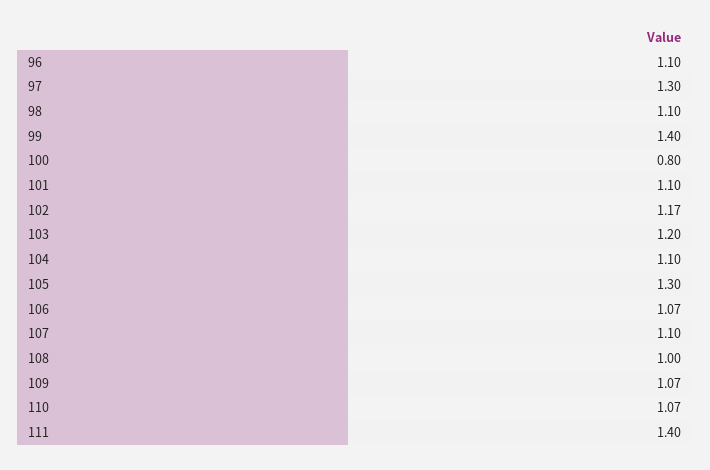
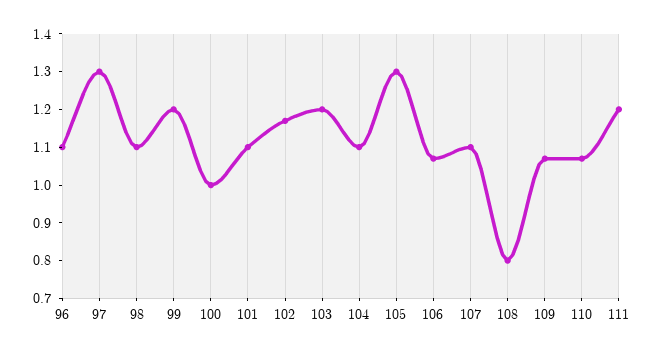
99: 1.4 -> 1.2
100: 0.8 -> 1
108: 1 -> 0.8
111: 1.4 -> 1.2

